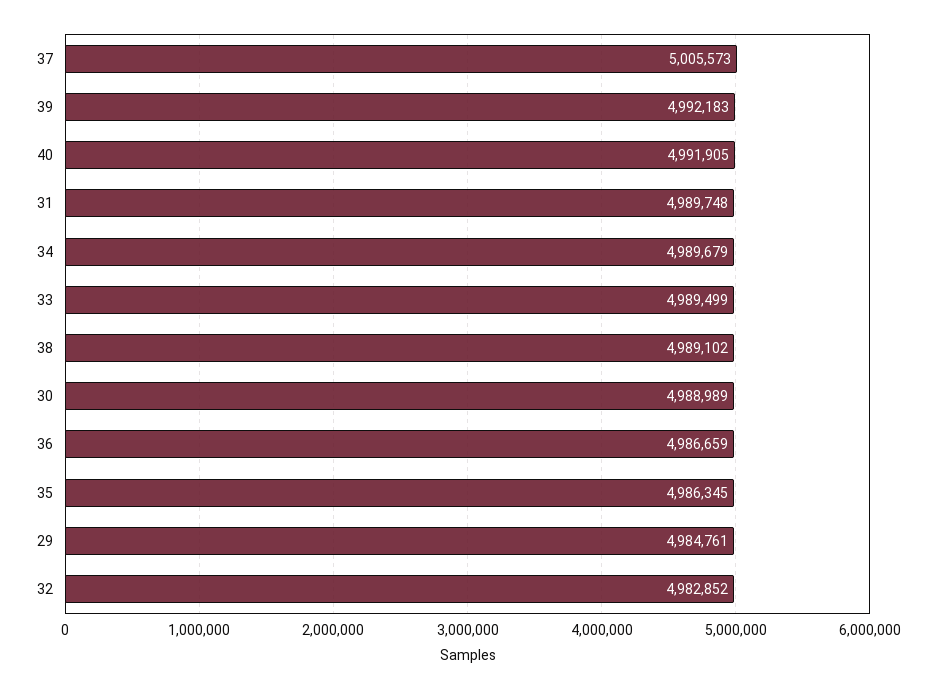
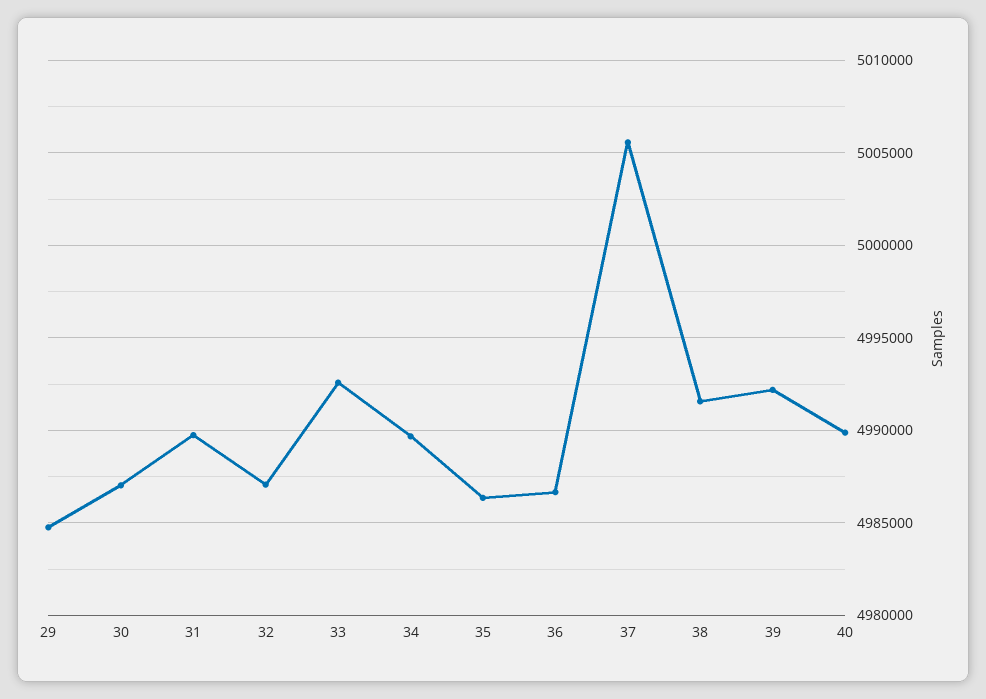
40: 4991905 -> 4990000
33: 4989499 -> 4992500
38: 4989102 -> 4991500
30: 4988989 -> 4987000
32: 4982852 -> 4987000

